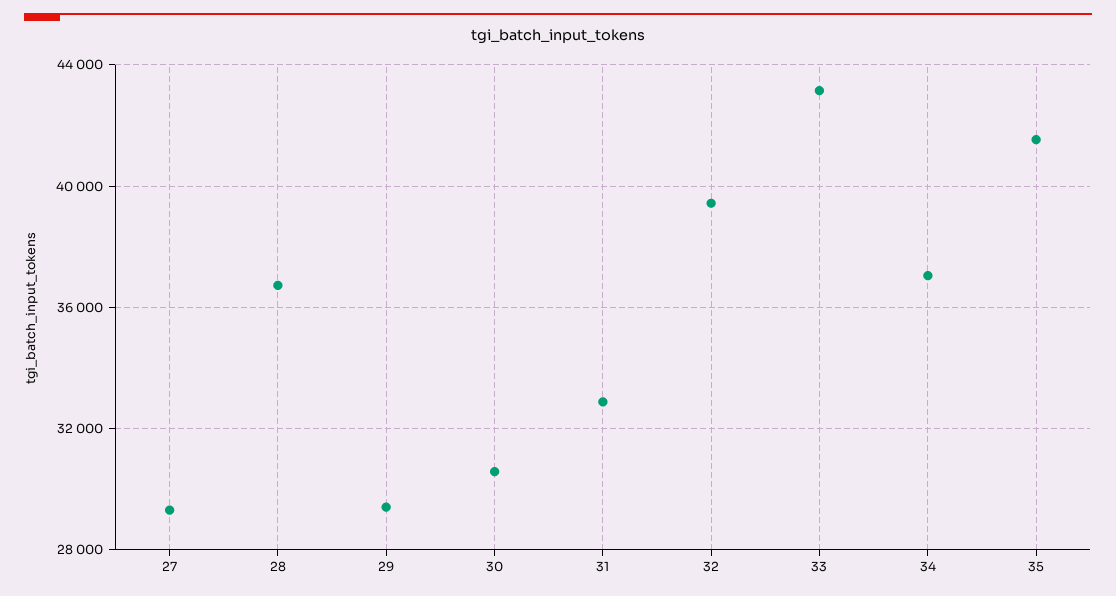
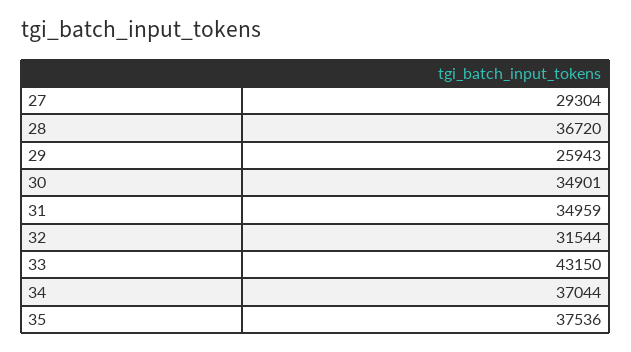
29: 29500 -> 25943
30: 30500 -> 34901
31: 33000 -> 34959
32: 39500 -> 31544
35: 41500 -> 37536

